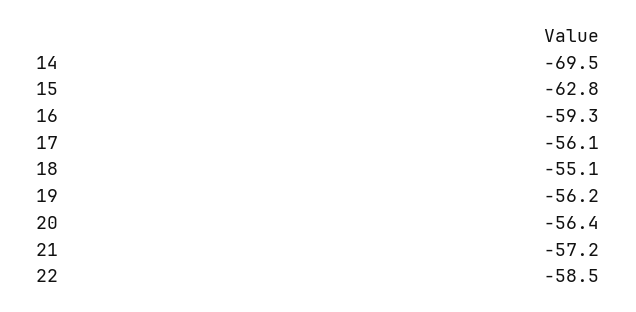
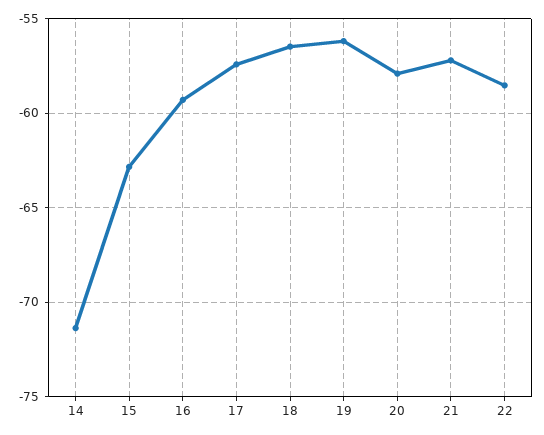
14: -69.5 -> -71.5
17: -56.1 -> -57.5
18: -55.1 -> -56.5
20: -56.4 -> -58

